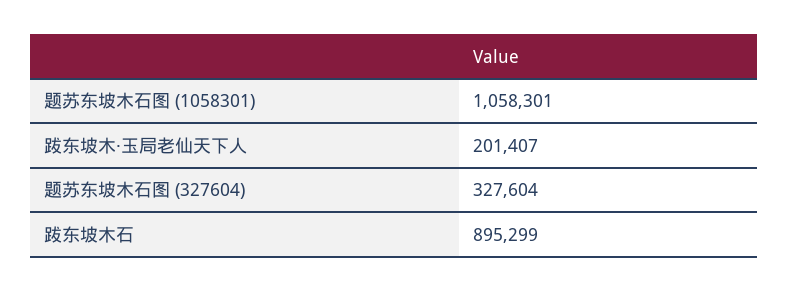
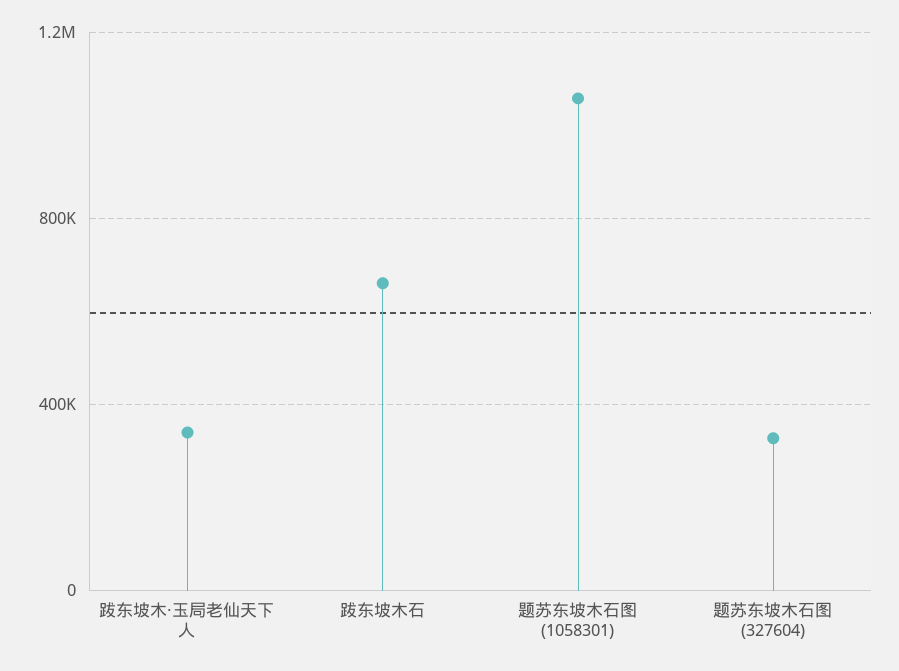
跋东坡木·玉局老仙天下人: 201407 -> 350000
跋东坡木石: 895299 -> 650000

